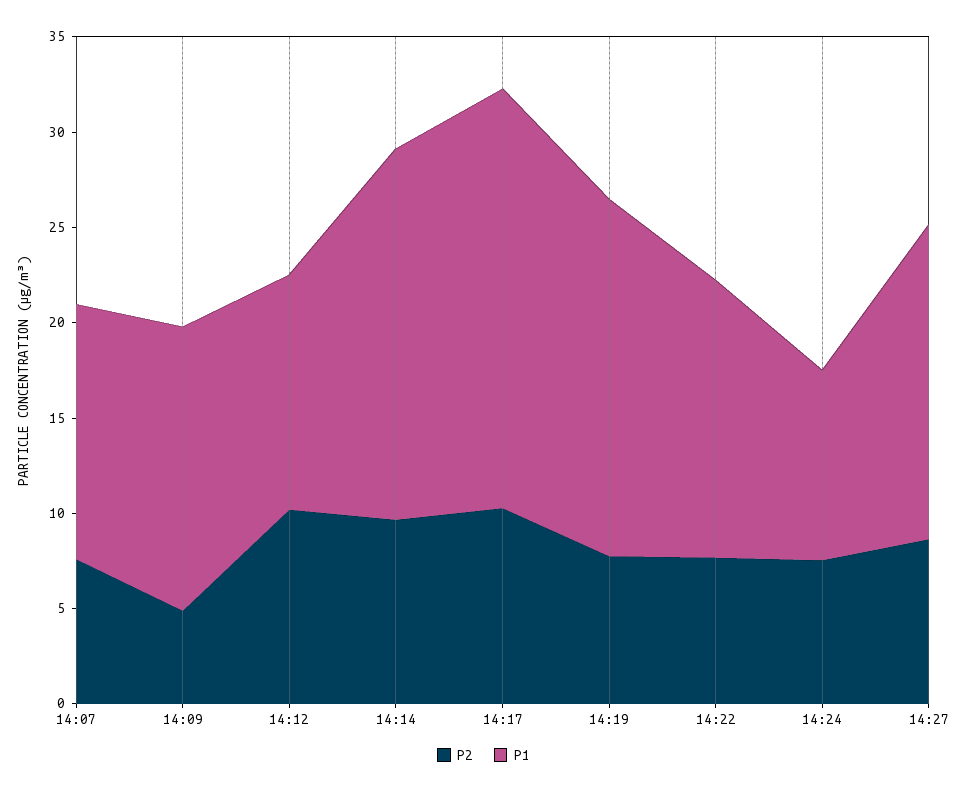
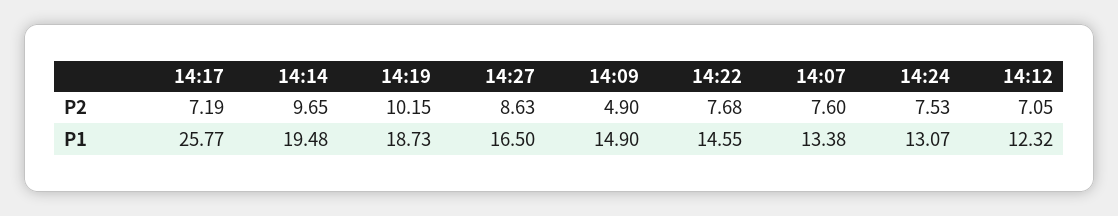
P2, 14:12: 10 -> 7.05
P2, 14:17: 10 -> 7.19
P1, 14:17: 22 -> 25.77
P2, 14:19: 8 -> 10.15
P1, 14:24: 10 -> 13.07

